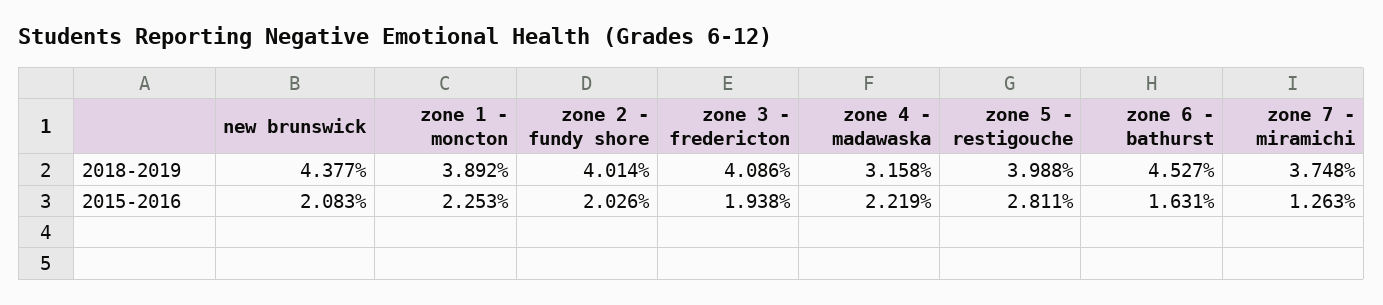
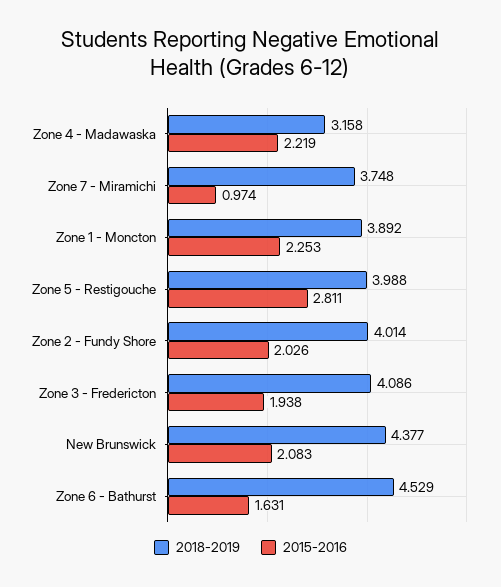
2018-2019, zone 6 - bathurst: 4.527 -> 4.529
2015-2016, zone 7 - miramichi: 1.263 -> 0.974

